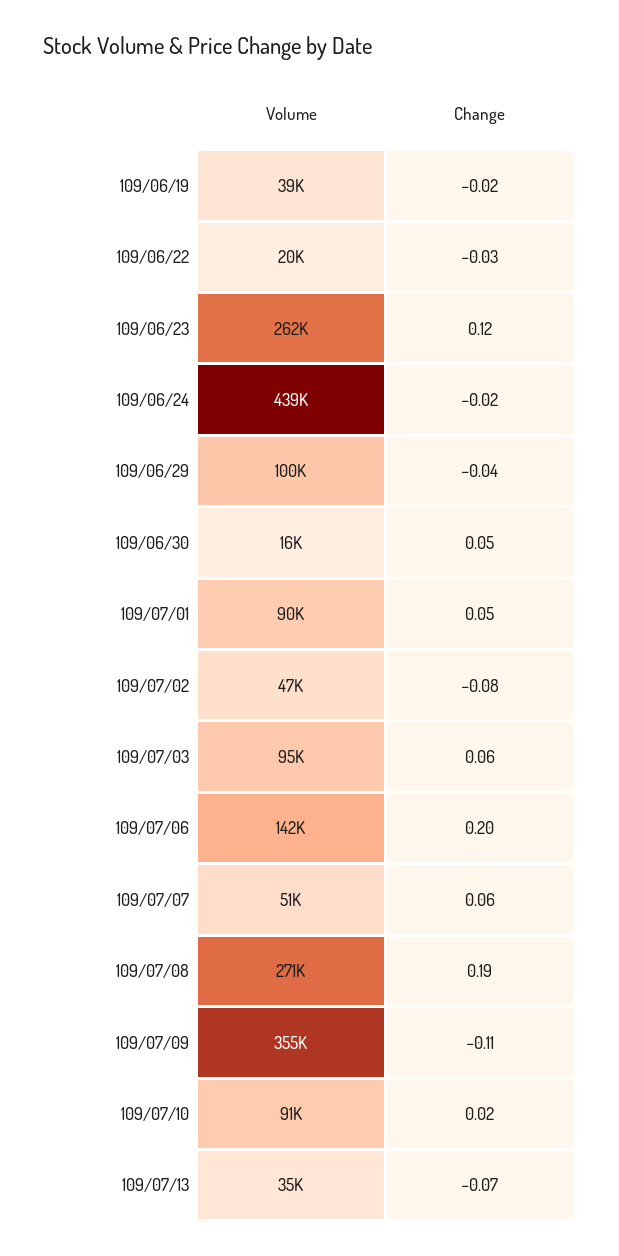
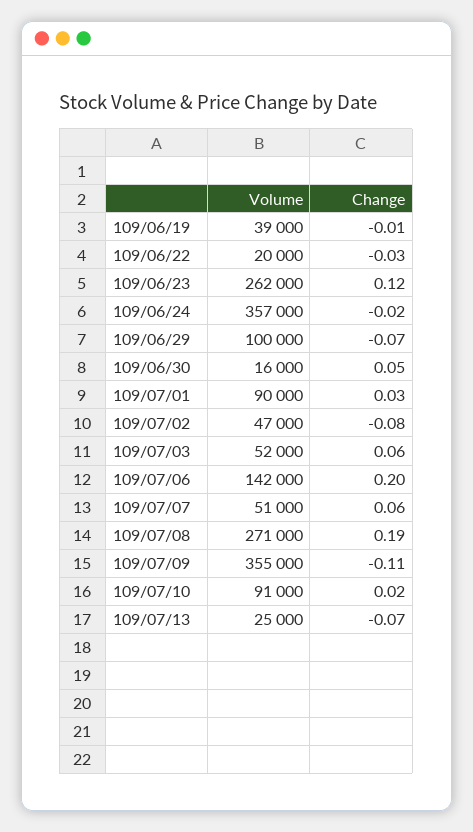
Change, 109/06/19: -0.02 -> -0.01
Volume, 109/06/24: 439000 -> 357000
Change, 109/06/29: -0.04 -> -0.07
Change, 109/07/01: 0.05 -> 0.03
Volume, 109/07/03: 95000 -> 52000
Volume, 109/07/13: 35000 -> 25000

